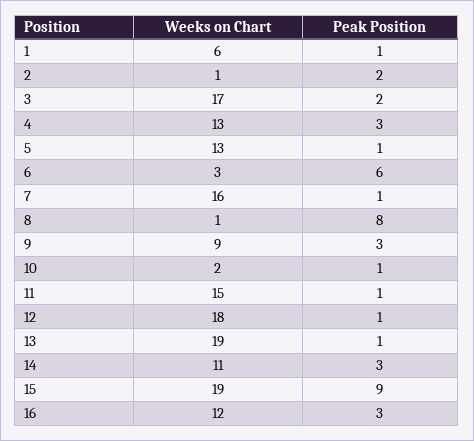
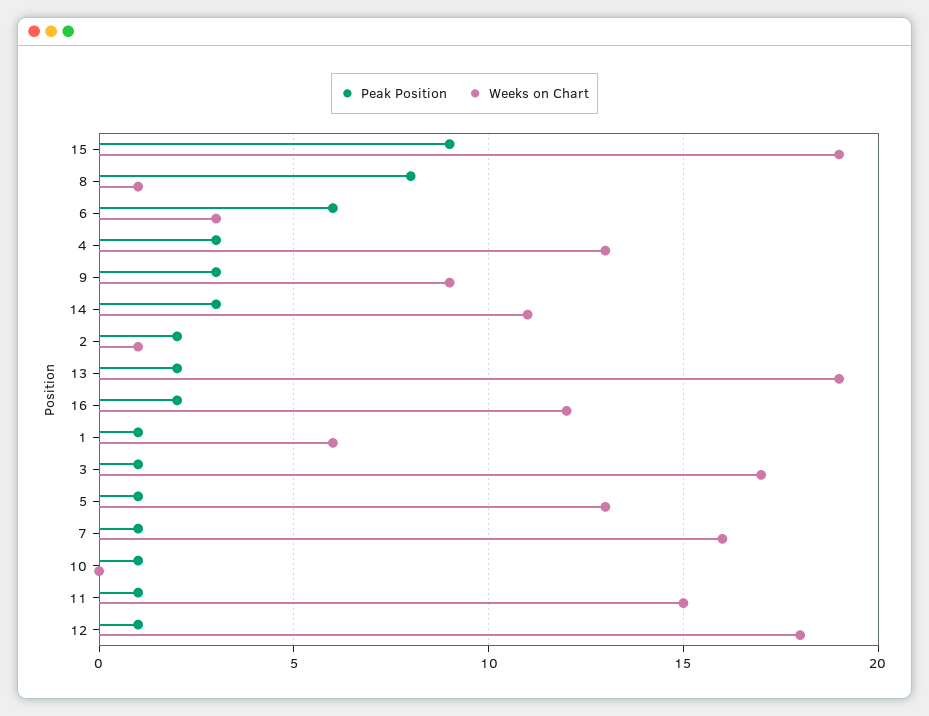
Peak Position, 3: 2 -> 1
Weeks on Chart, 10: 2 -> 0
Peak Position, 13: 1 -> 2
Peak Position, 16: 3 -> 2

